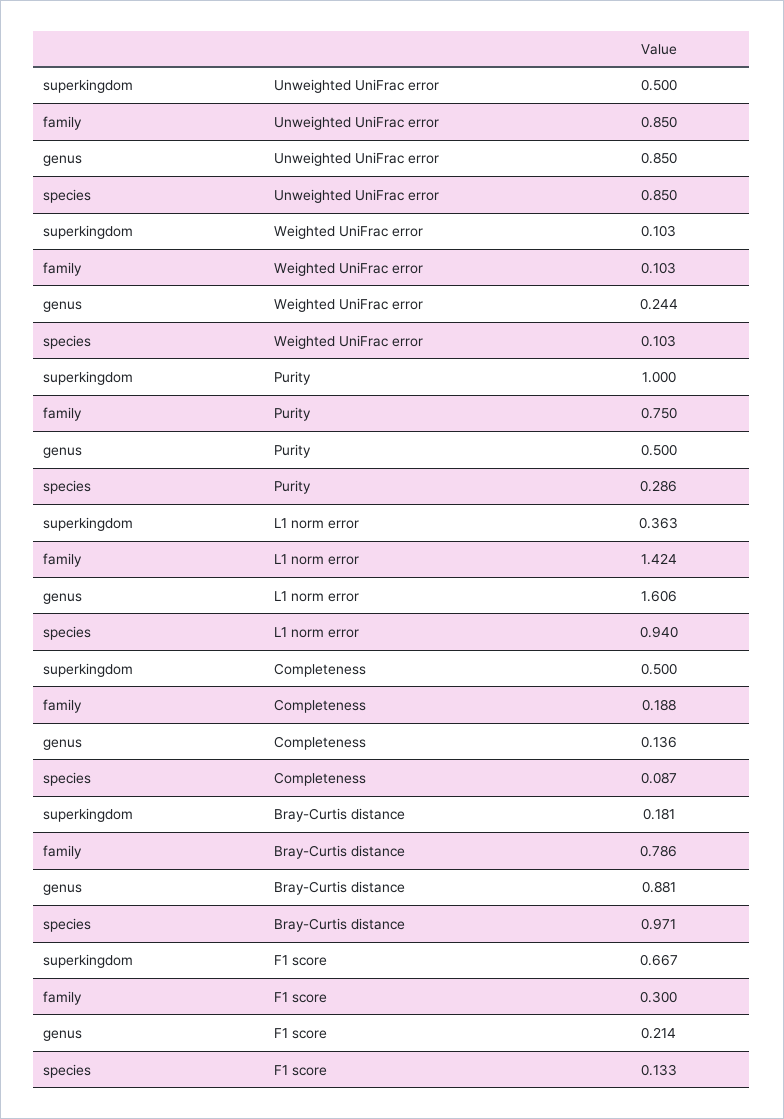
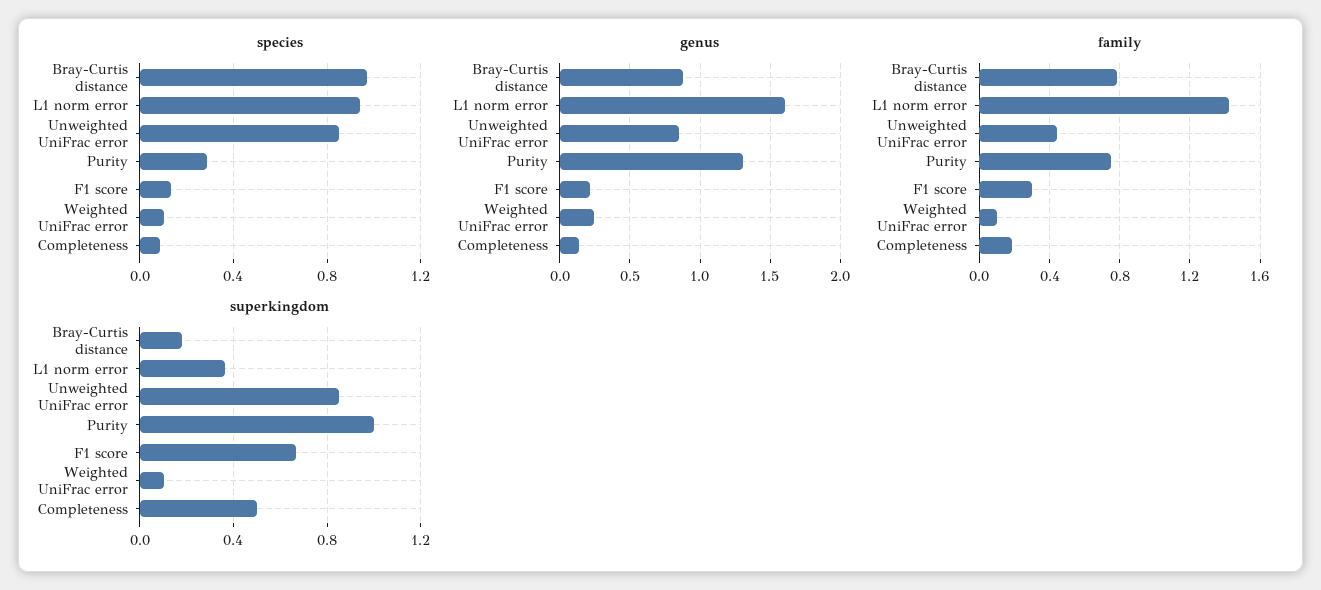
superkingdom, Unweighted UniFrac error: 0.5 -> 0.85
family, Unweighted UniFrac error: 0.85 -> 0.45
genus, Purity: 0.5 -> 1.3

